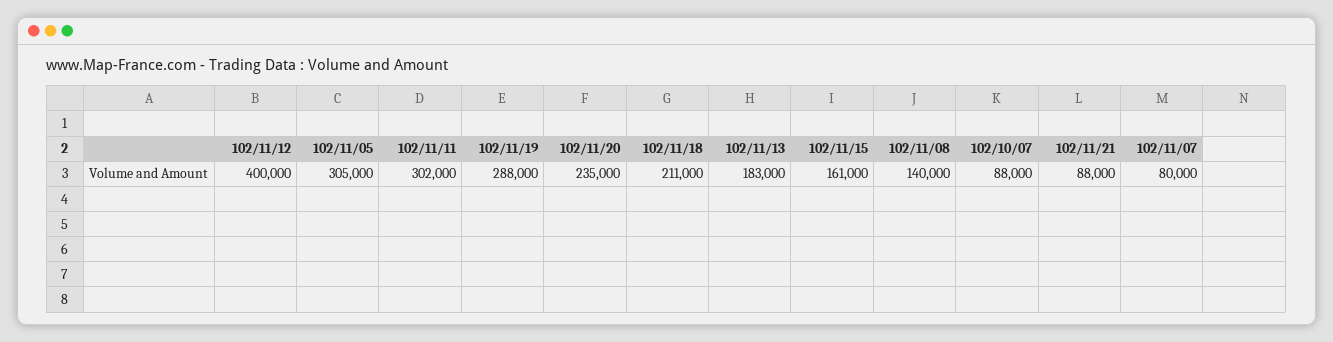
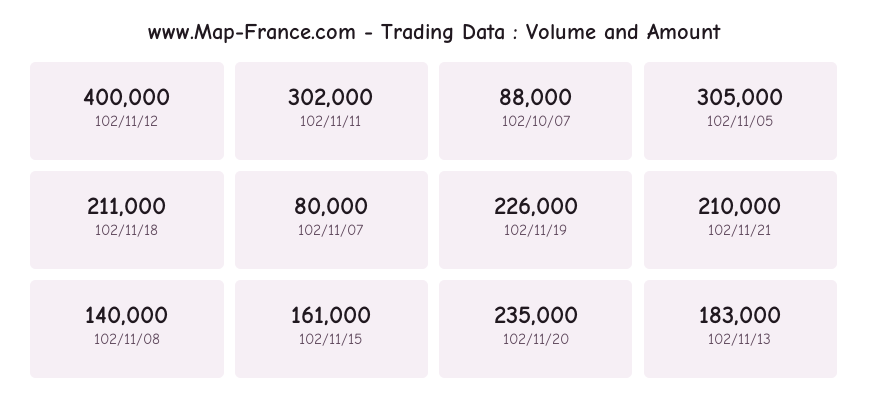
102/11/19: 288000 -> 226000
102/11/21: 88000 -> 210000

